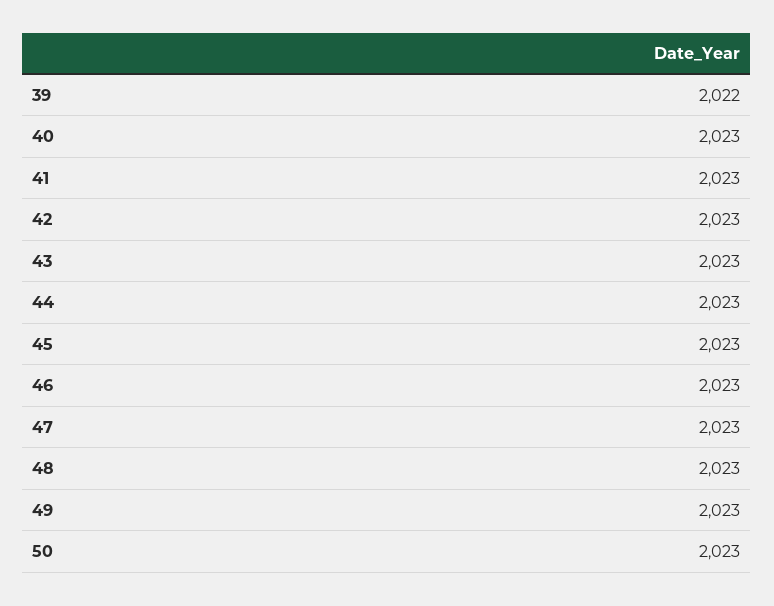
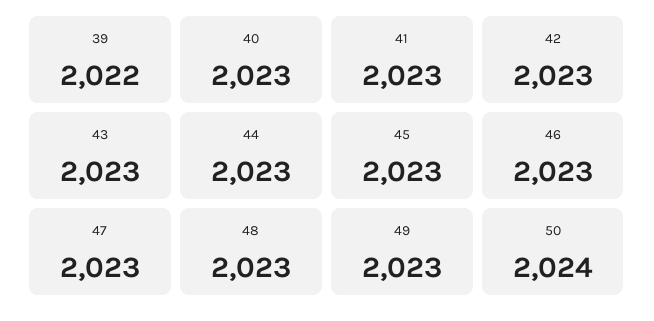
50: 2023 -> 2024

